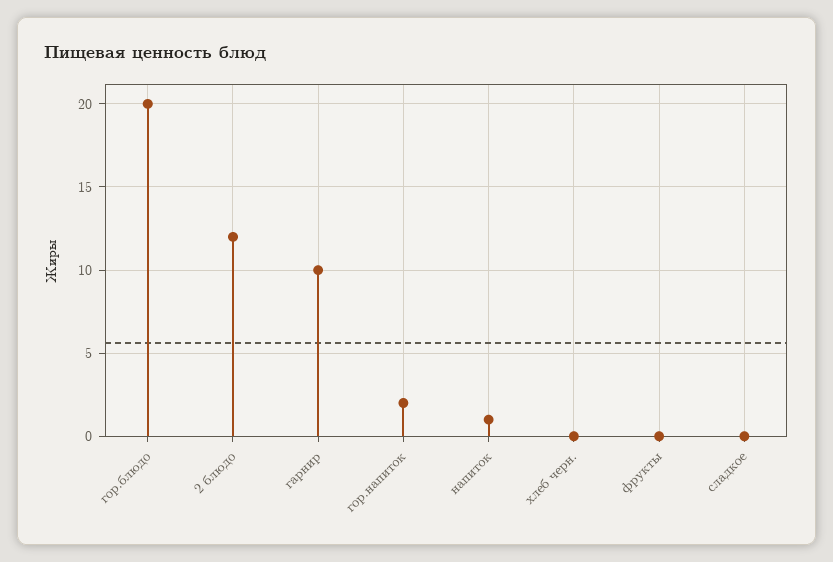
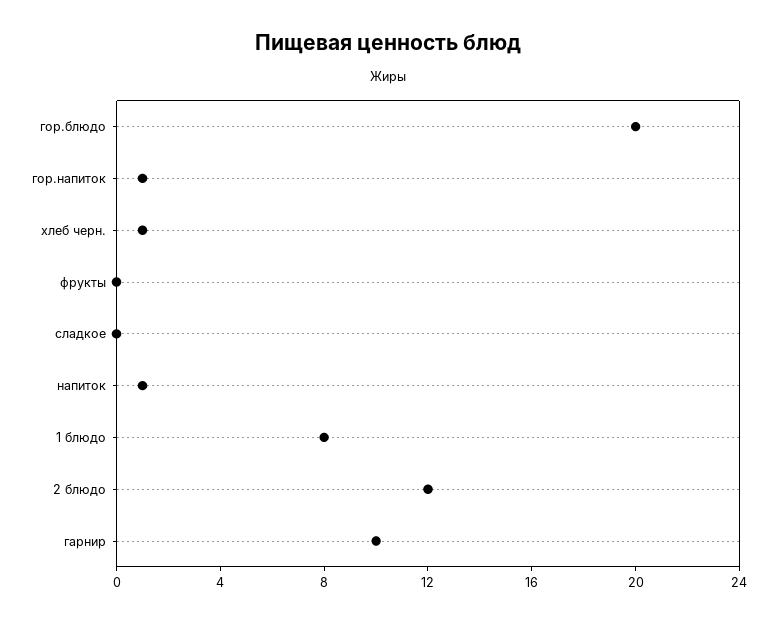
гор.напиток: 2 -> 1
хлеб черн.: 0 -> 1
1 блюдо: none -> 8

